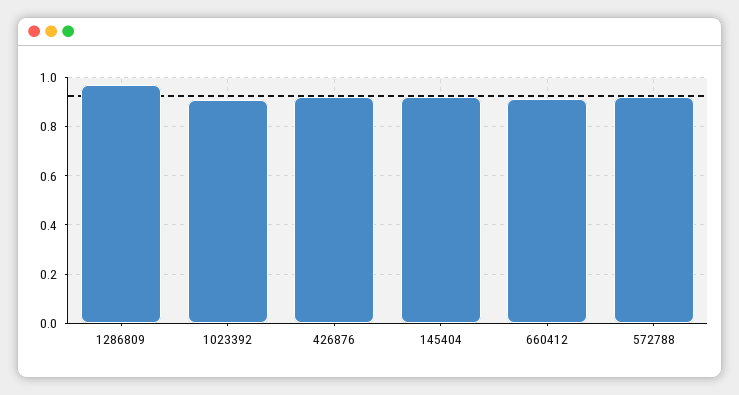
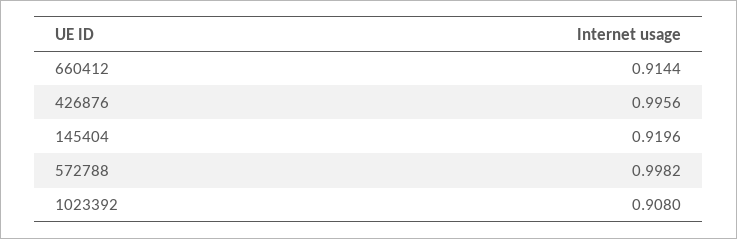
1286809: 0.975 -> none
426876: 0.925 -> 0.9956
572788: 0.925 -> 0.9982

